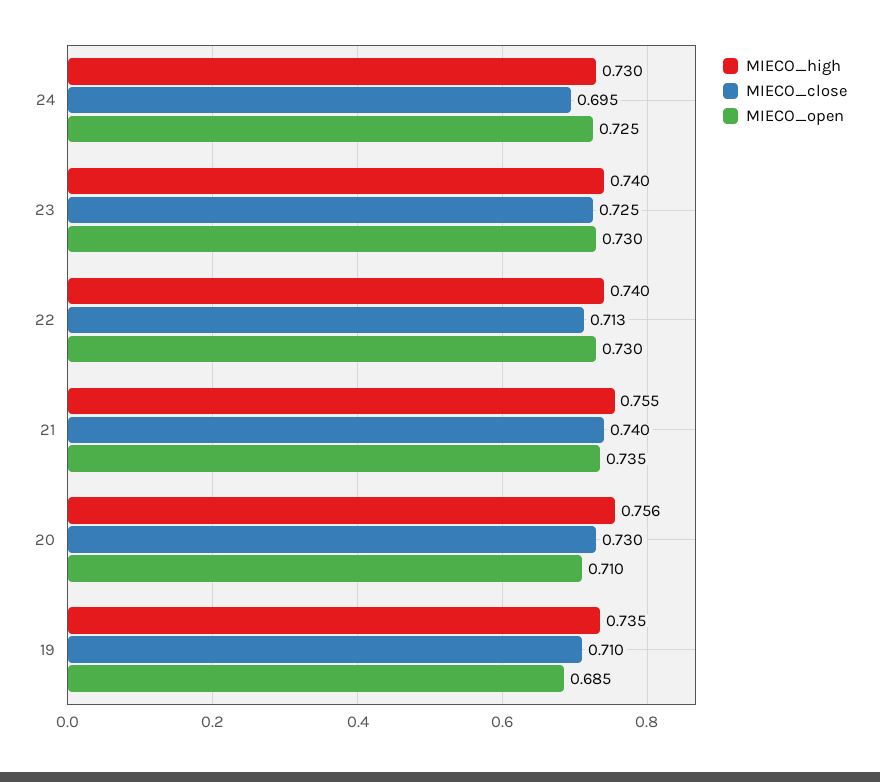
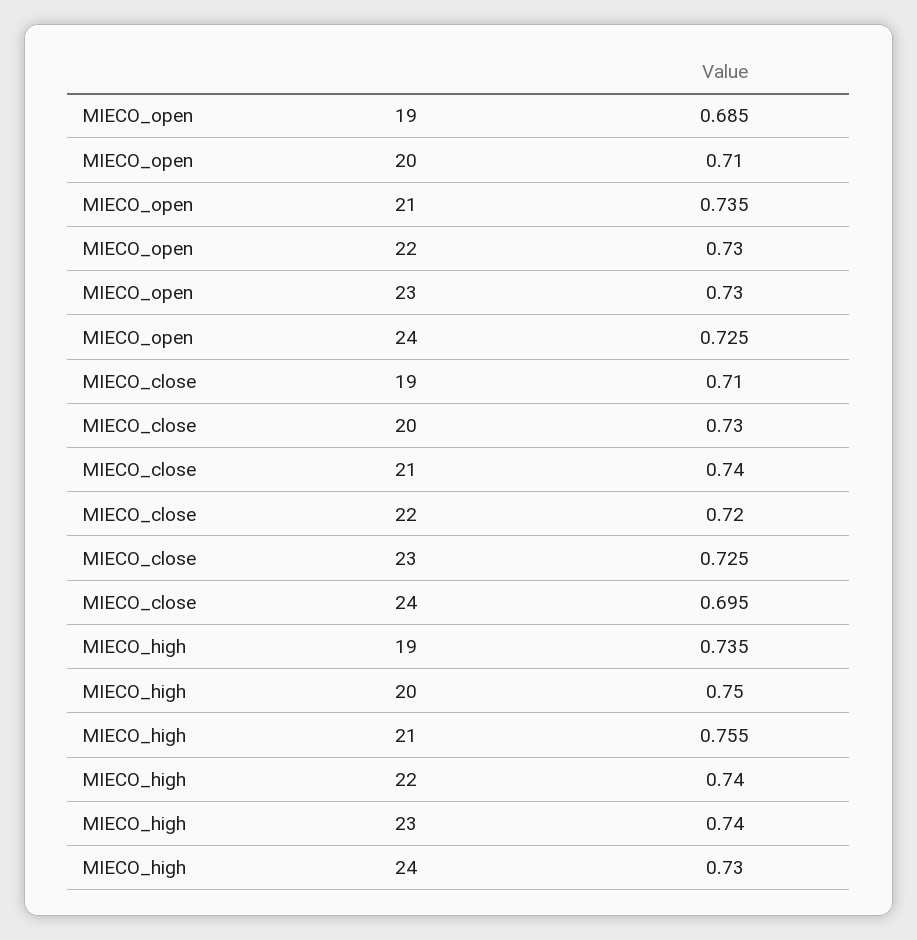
MIECO_close, 22: 0.713 -> 0.72
MIECO_high, 20: 0.756 -> 0.75

